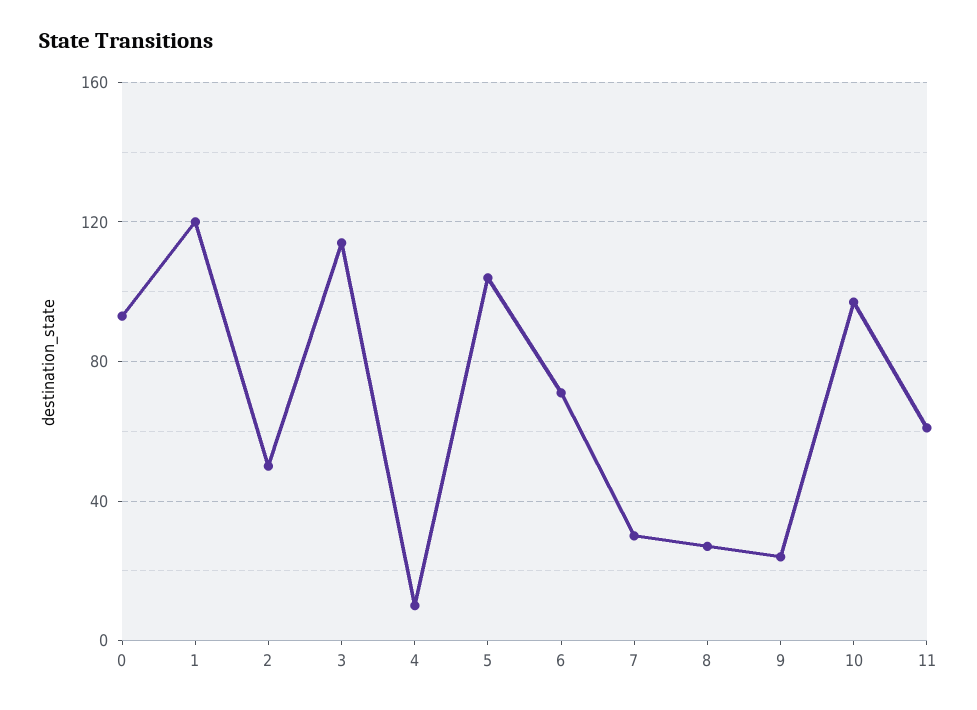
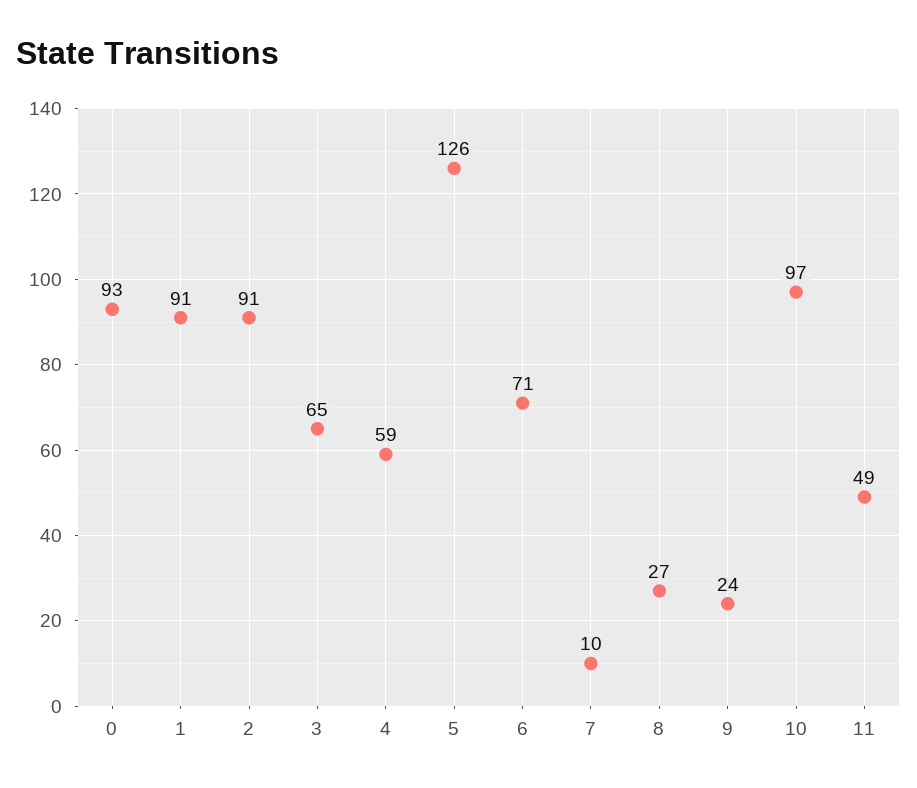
1: 120 -> 91
2: 50 -> 91
3: 115 -> 65
4: 10 -> 59
5: 105 -> 126
7: 30 -> 10
11: 60 -> 49

